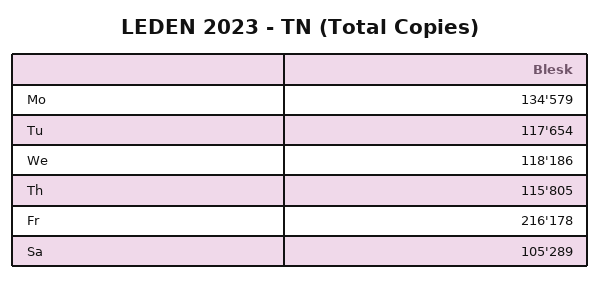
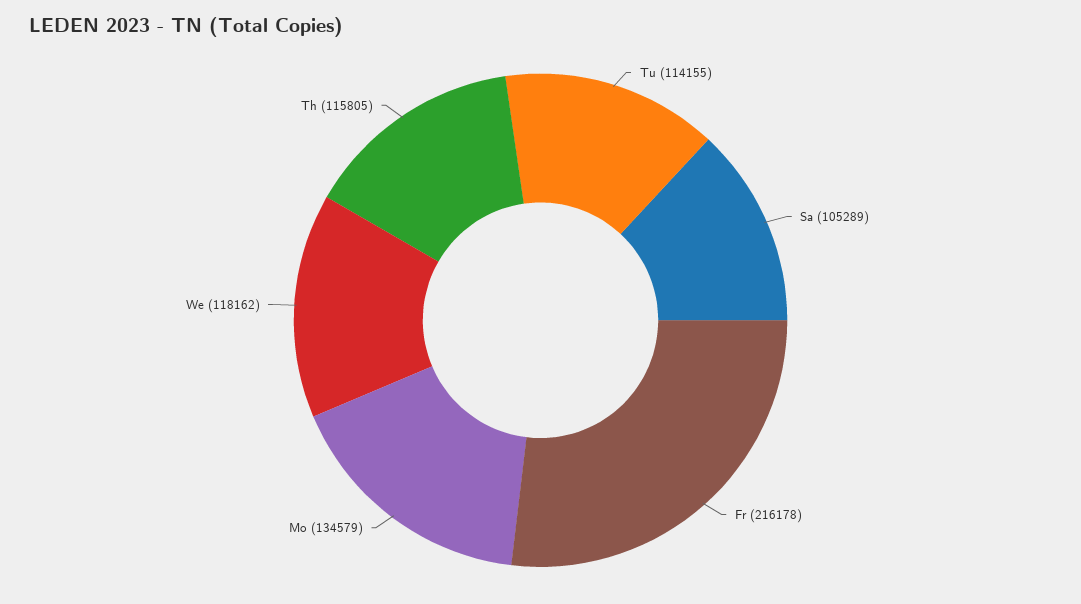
Tu: 117654 -> 114155
We: 118186 -> 118162

